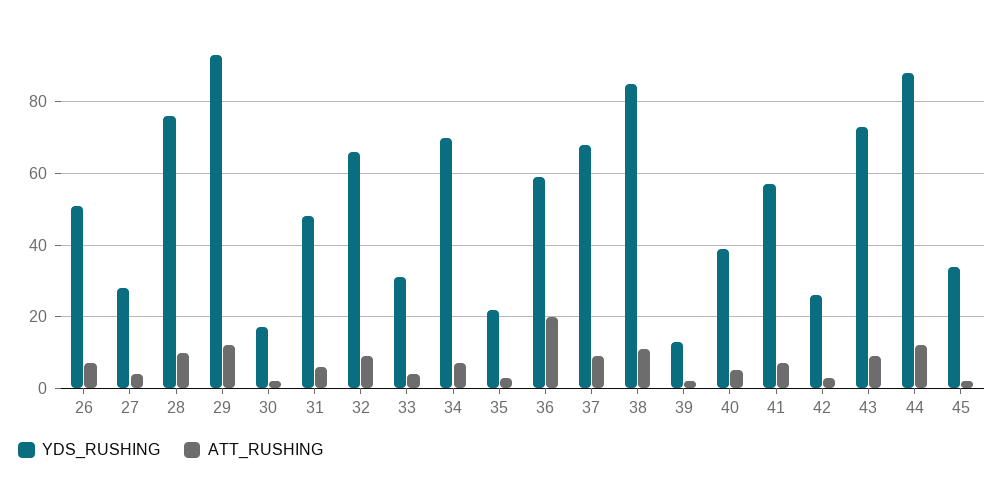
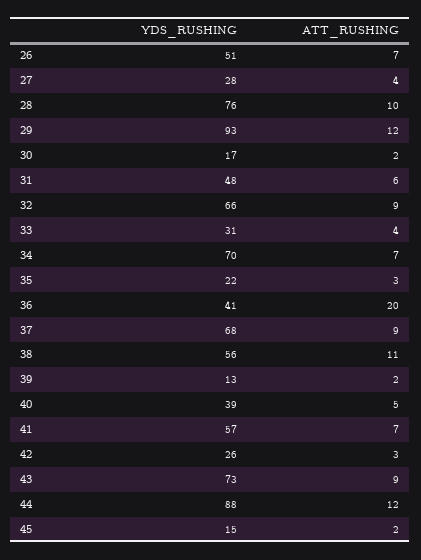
YDS_RUSHING, 36: 60 -> 41
YDS_RUSHING, 38: 85 -> 56
YDS_RUSHING, 45: 35 -> 15

